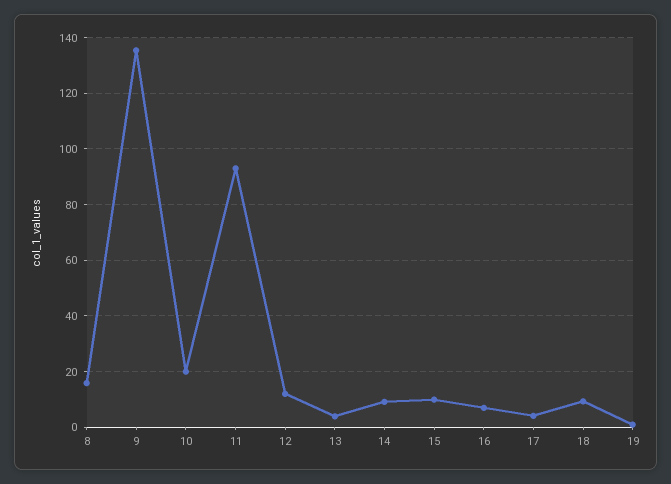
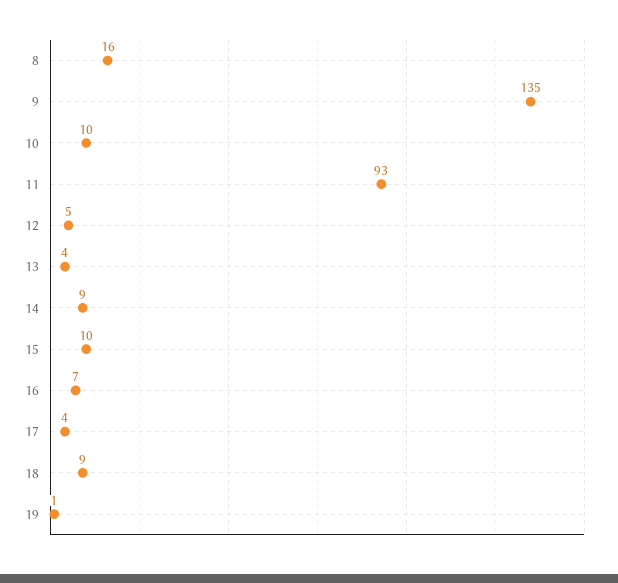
10: 20 -> 10
12: 12.5 -> 5

